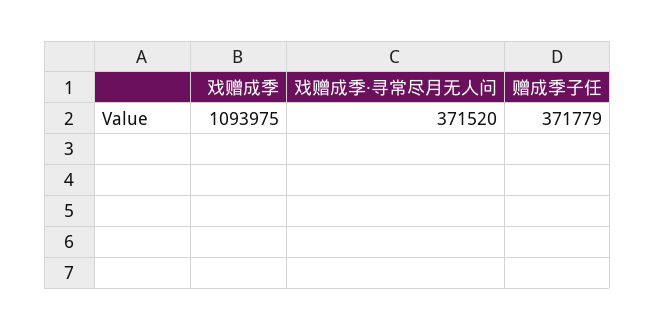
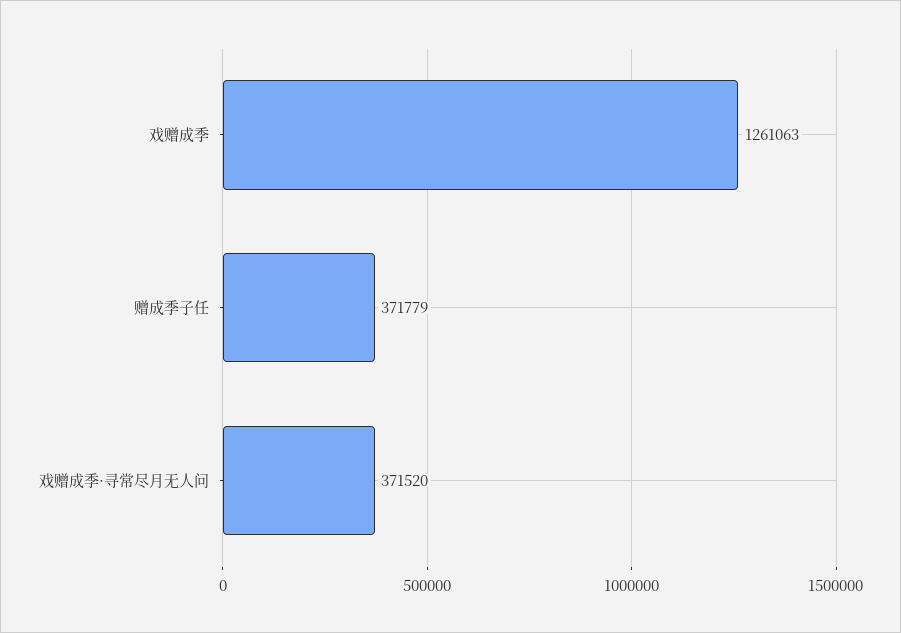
戏赠成季: 1093975 -> 1261063

